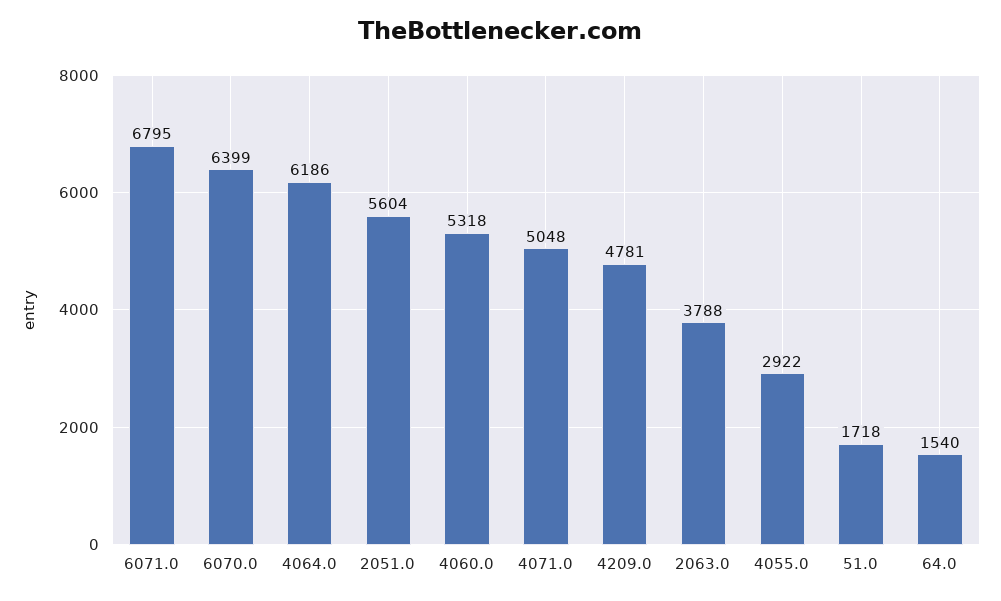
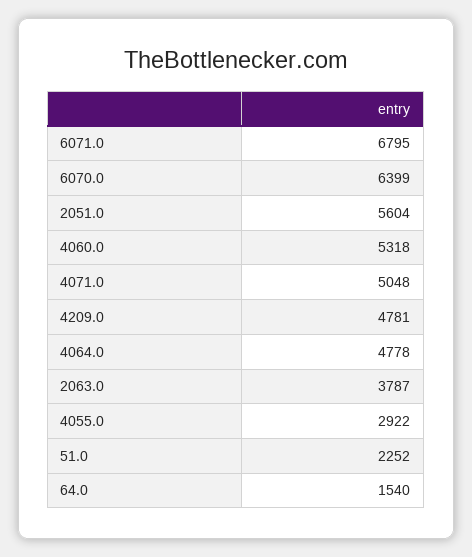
4064.0: 6186 -> 4778
2063.0: 3788 -> 3787
51.0: 1718 -> 2252

